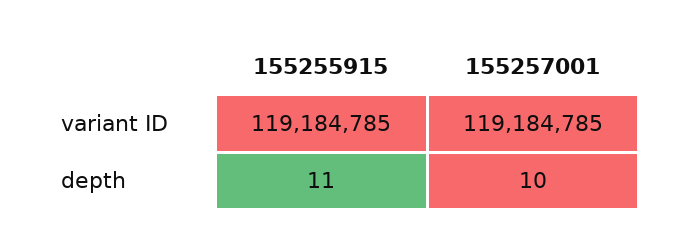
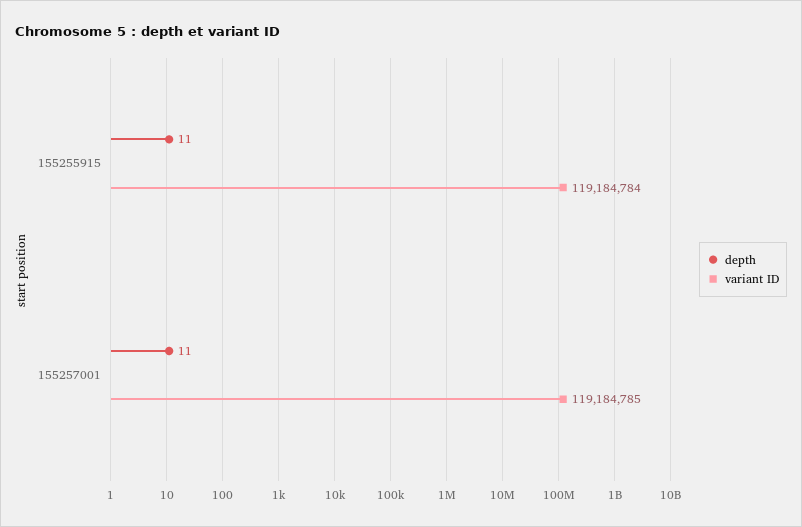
variant ID, 155255915: 119184785 -> 119184784
depth, 155257001: 10 -> 11

